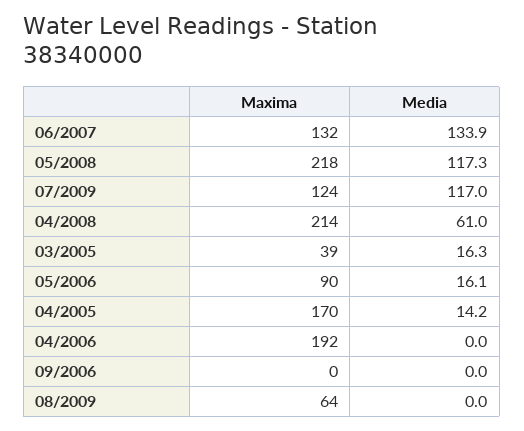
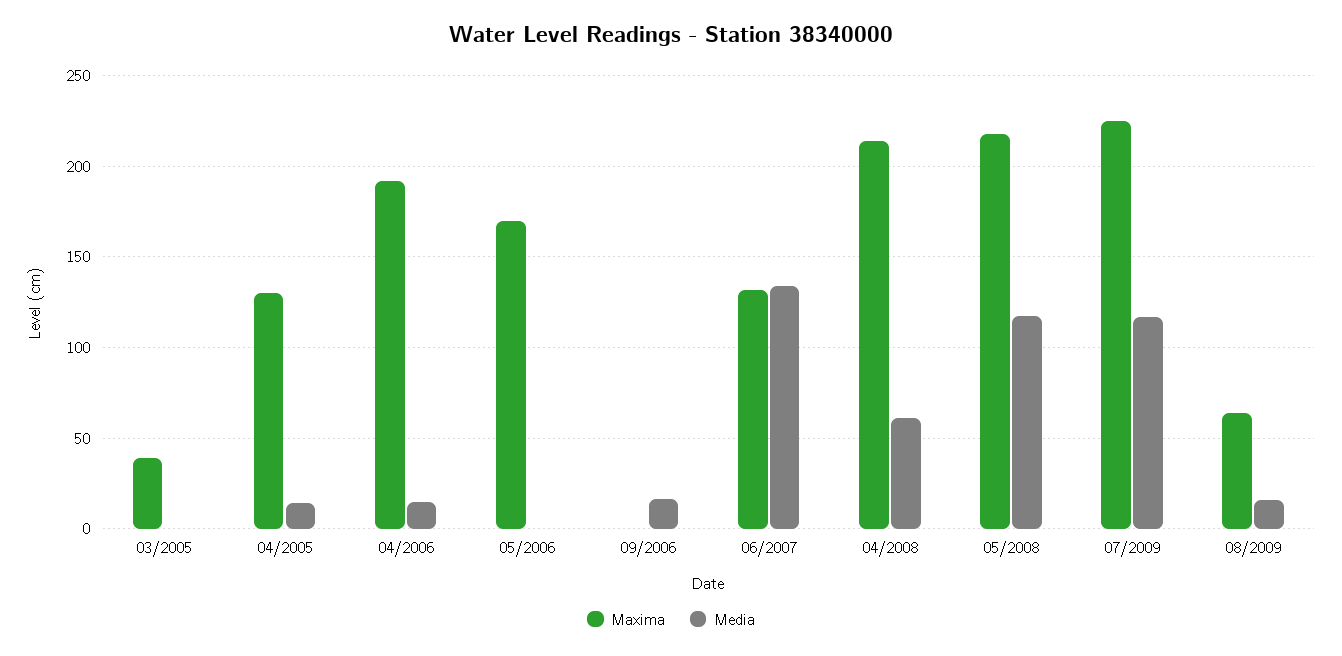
Maxima, 07/2009: 124 -> 225
Media, 03/2005: 16.3 -> 0
Maxima, 05/2006: 90 -> 170
Media, 05/2006: 16.1 -> 0
Maxima, 04/2005: 170 -> 130
Media, 04/2006: 0 -> 15
Media, 09/2006: 0 -> 15
Media, 08/2009: 0 -> 15

